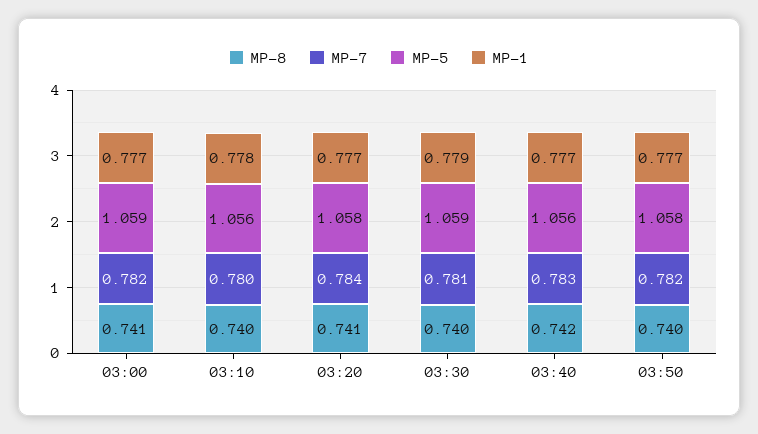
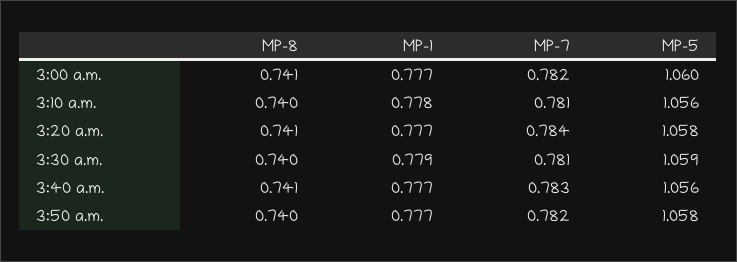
MP-5, 03:00: 1.059 -> 1.06
MP-7, 03:10: 0.78 -> 0.781
MP-8, 03:40: 0.742 -> 0.741

